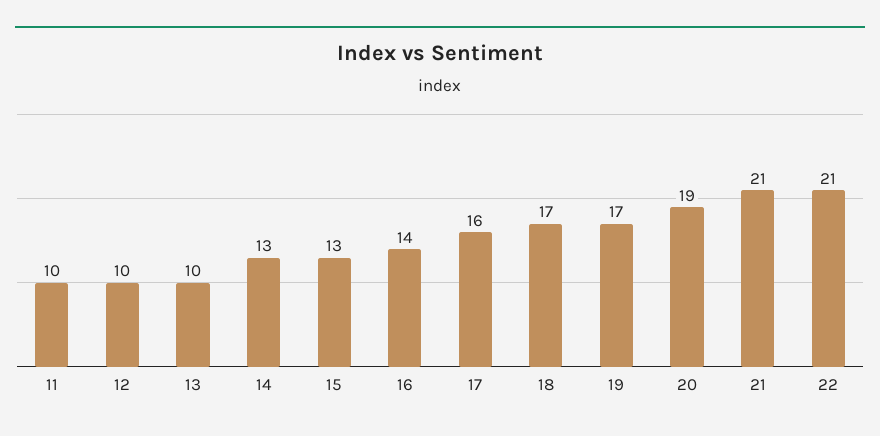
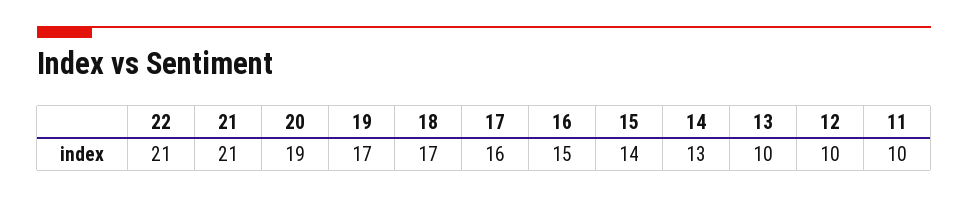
15: 13 -> 14
16: 14 -> 15

